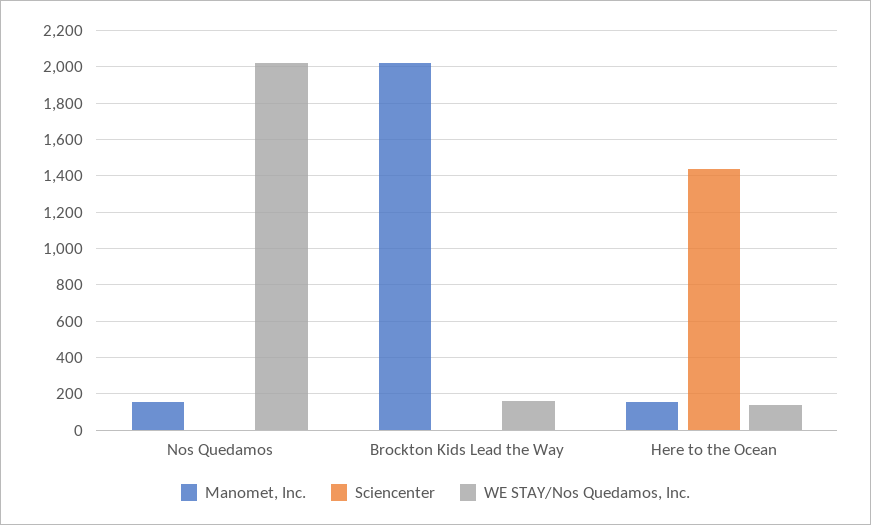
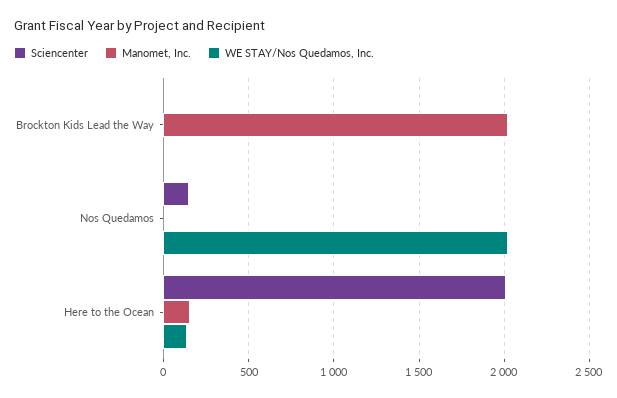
Manomet, Inc., Nos Quedamos: 150 -> 0
Sciencenter, Nos Quedamos: 0 -> 150
WE STAY/Nos Quedamos, Inc., Brockton Kids Lead the Way: 150 -> 0
Sciencenter, Here to the Ocean: 1450 -> 2000

